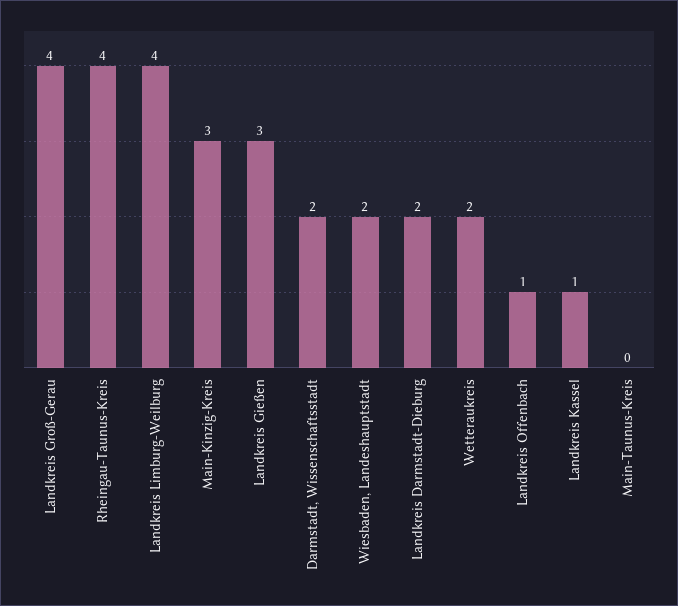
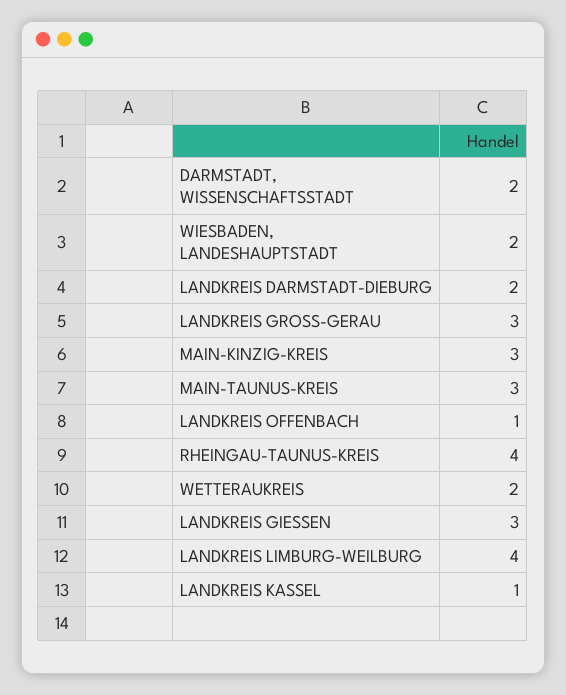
Landkreis Groß-Gerau: 4 -> 3
Main-Taunus-Kreis: 0 -> 3

